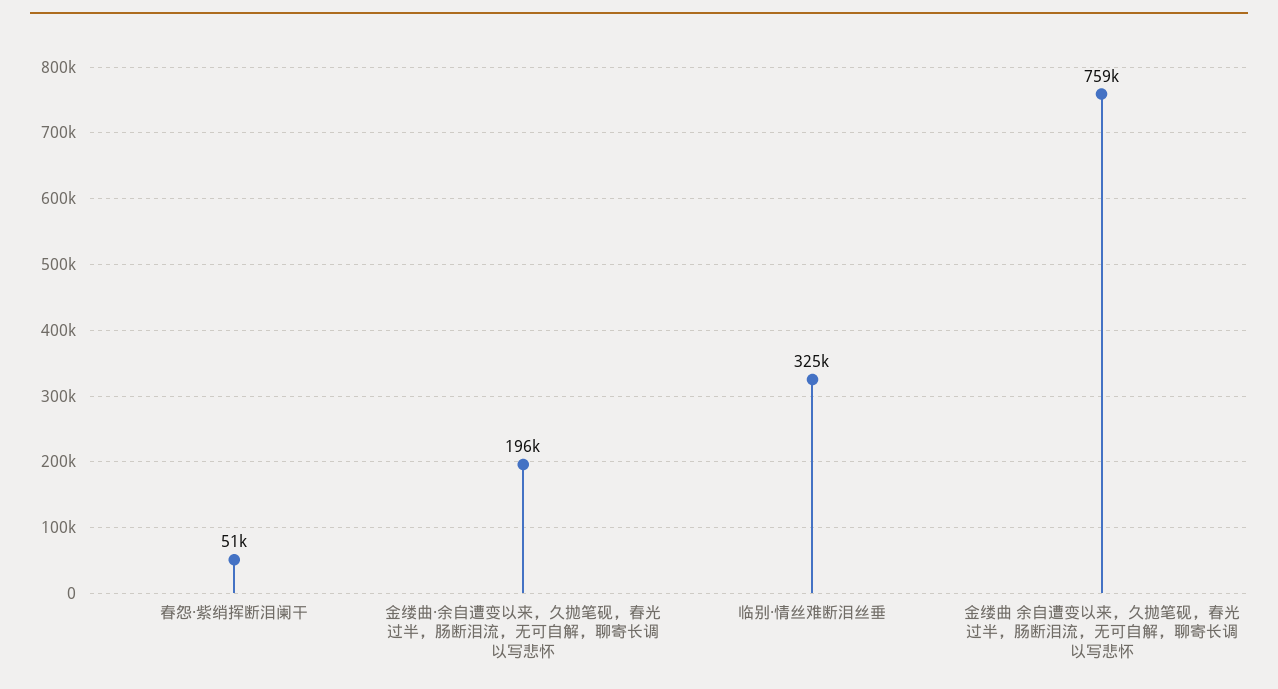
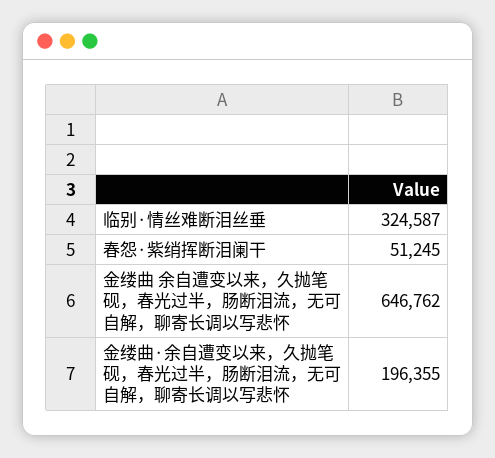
金缕曲 余自遭变以来，久抛笔砚，春光过半，肠断泪流，无可自解，聊寄长调以写悲怀: 759000 -> 646762

